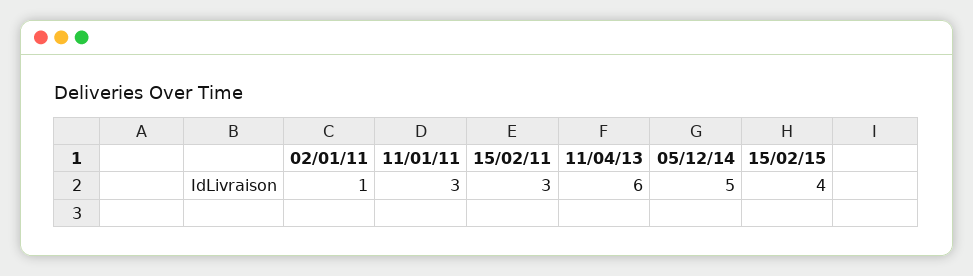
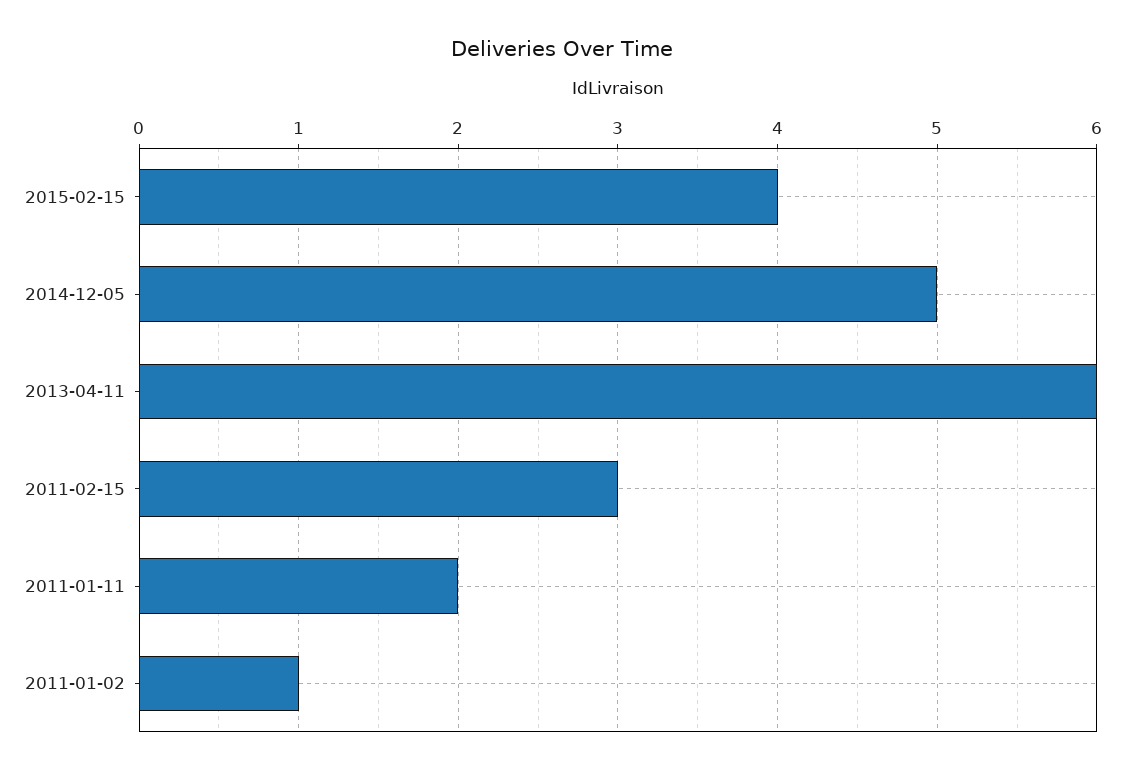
11/01/11: 3 -> 2

